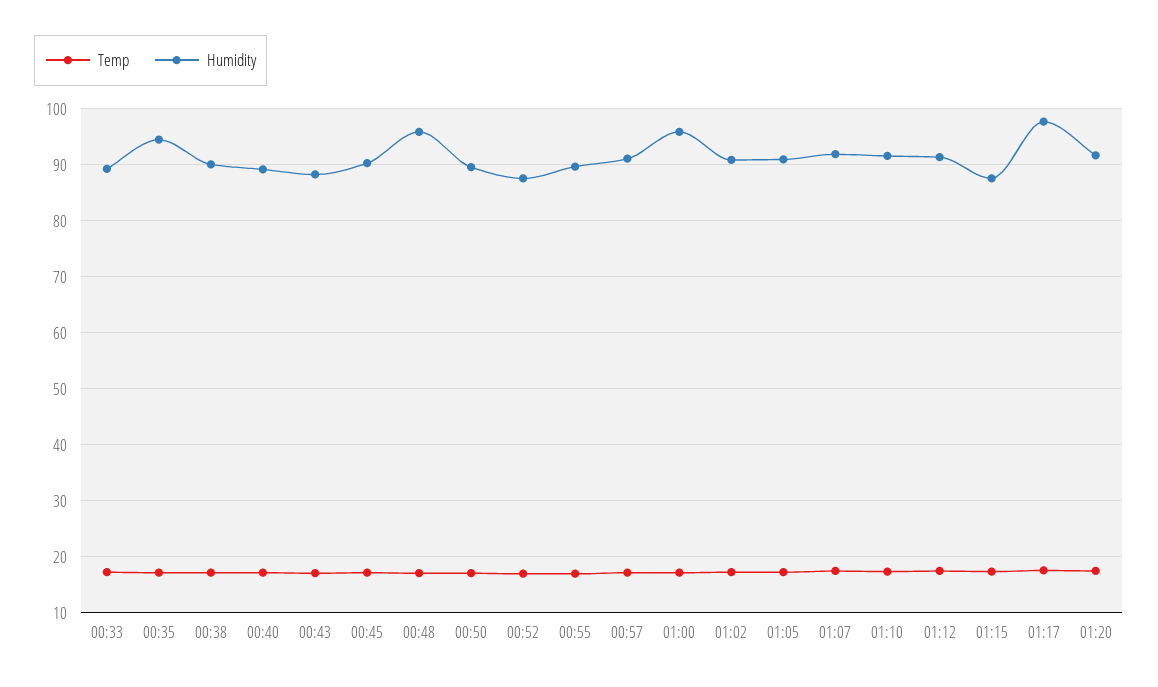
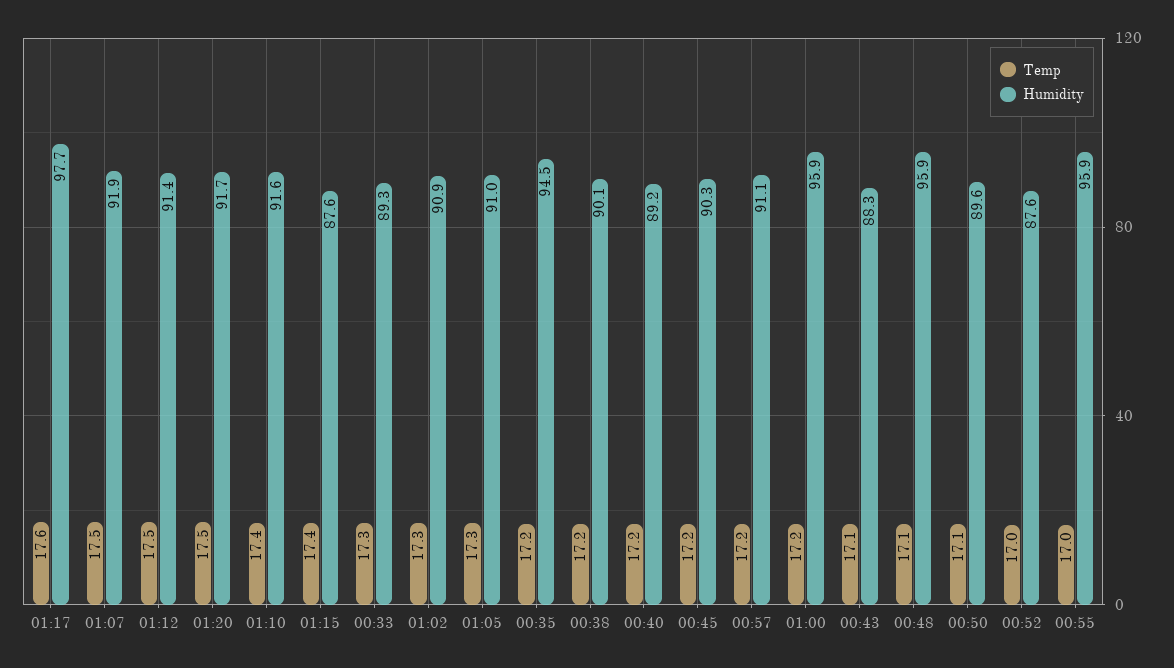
Humidity, 00:55: 90 -> 95.9

